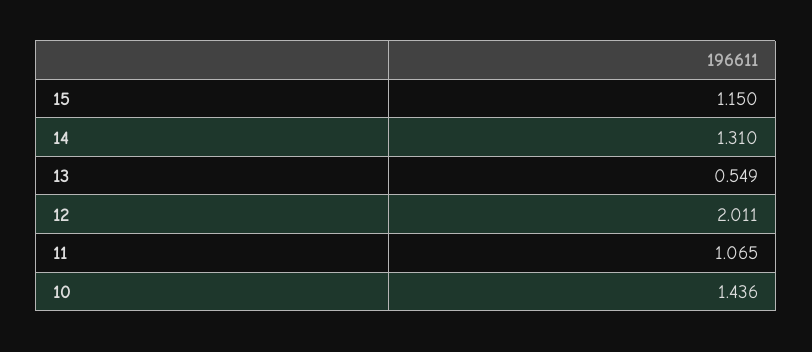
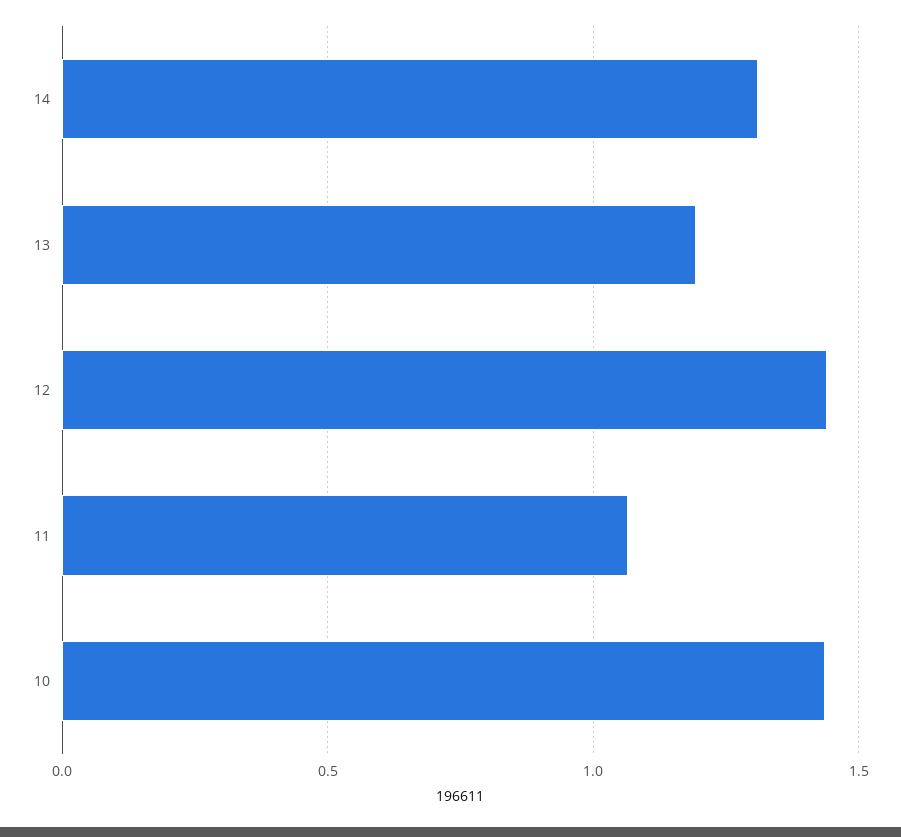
15: 1.15 -> none
13: 0.549 -> 1.2
12: 2.011 -> 1.45

